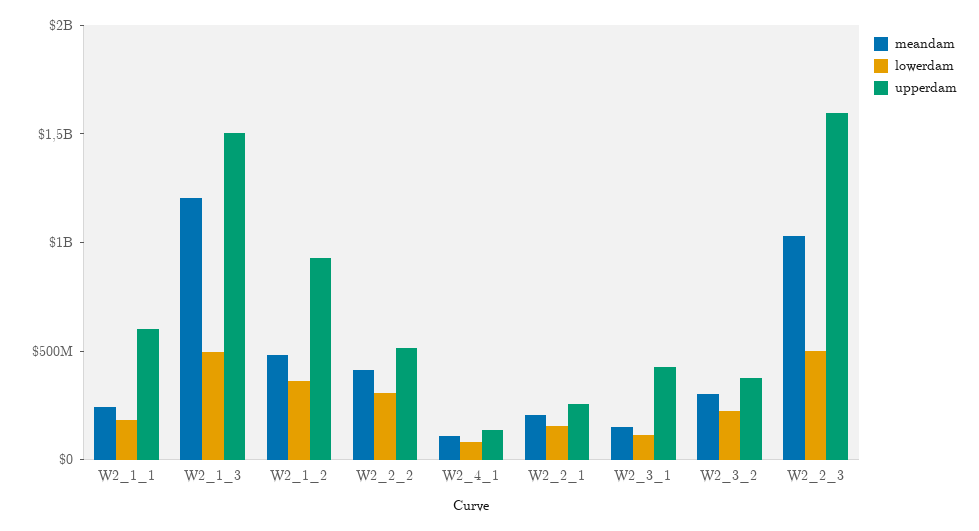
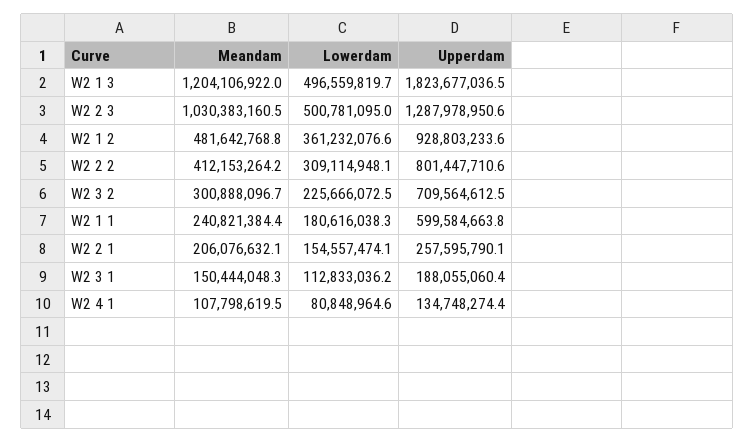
upperdam, W2_1_3: 1500000000 -> 1823677036.5
upperdam, W2_2_2: 500000000 -> 801447710.6
upperdam, W2_3_1: 400000000 -> 188055060.4
upperdam, W2_3_2: 400000000 -> 709564612.5
upperdam, W2_2_3: 1600000000 -> 1287978950.6

